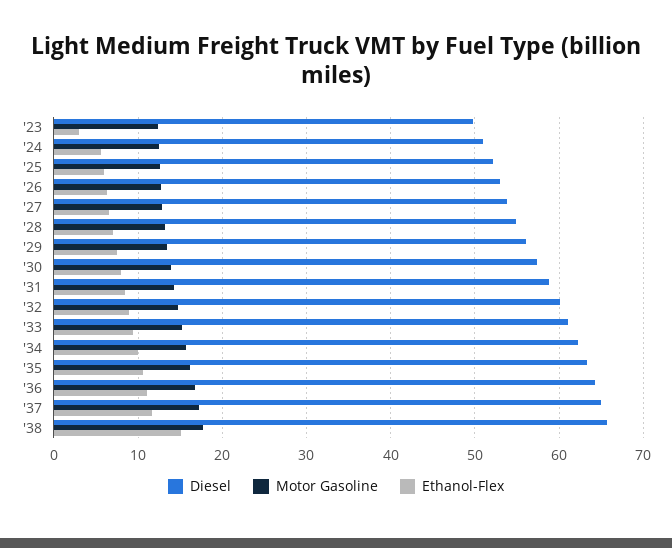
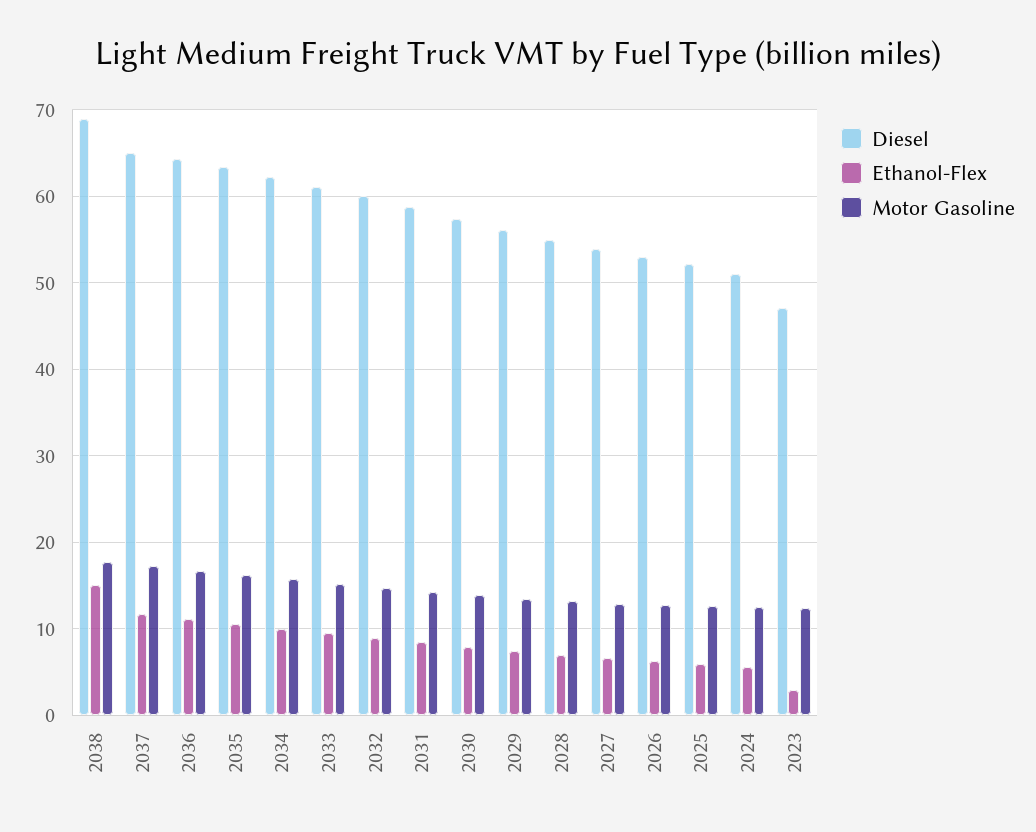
Diesel, '23: 50 -> 47
Diesel, '38: 66 -> 69

